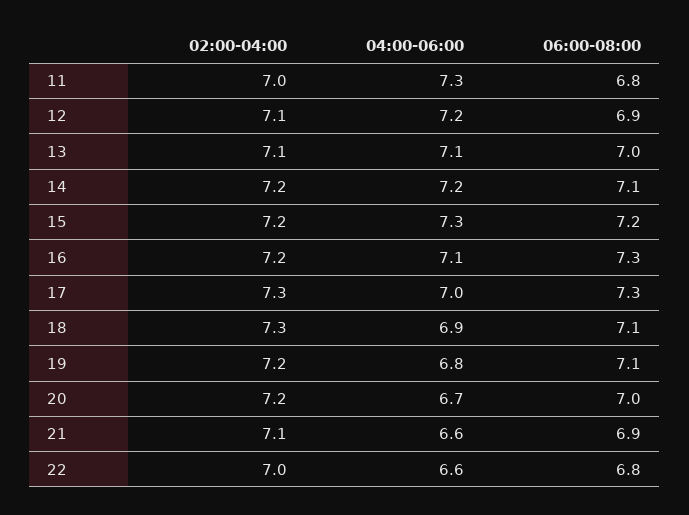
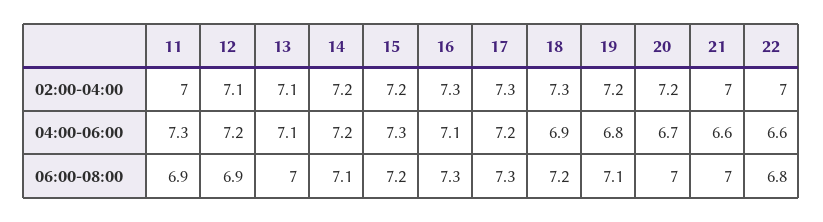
06:00-08:00, 11: 6.8 -> 6.9
02:00-04:00, 16: 7.2 -> 7.3
04:00-06:00, 17: 7 -> 7.2
06:00-08:00, 18: 7.1 -> 7.2
02:00-04:00, 21: 7.1 -> 7
06:00-08:00, 21: 6.9 -> 7

